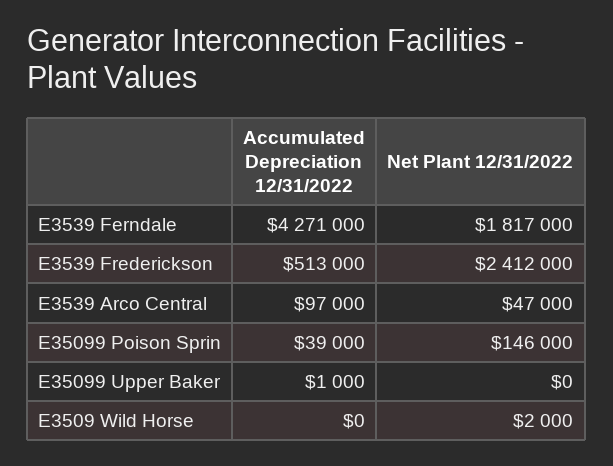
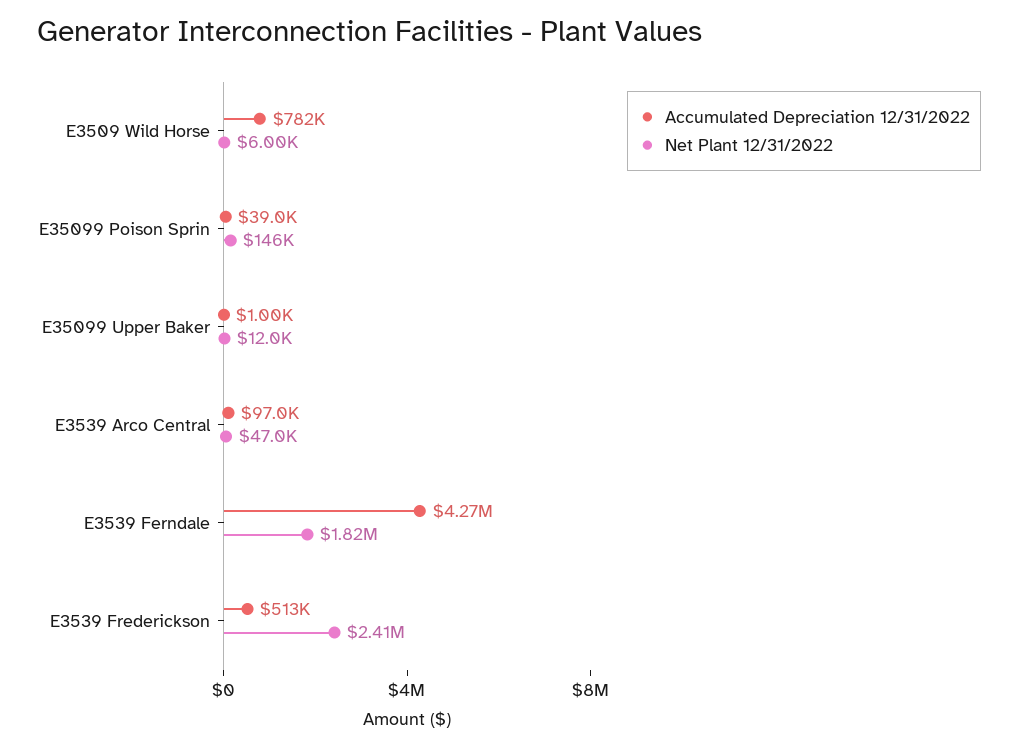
Net Plant 12/31/2022, E35099 Upper Baker: 0 -> 12000
Accumulated Depreciation 12/31/2022, E3509 Wild Horse: 0 -> 782000
Net Plant 12/31/2022, E3509 Wild Horse: 2000 -> 6000

